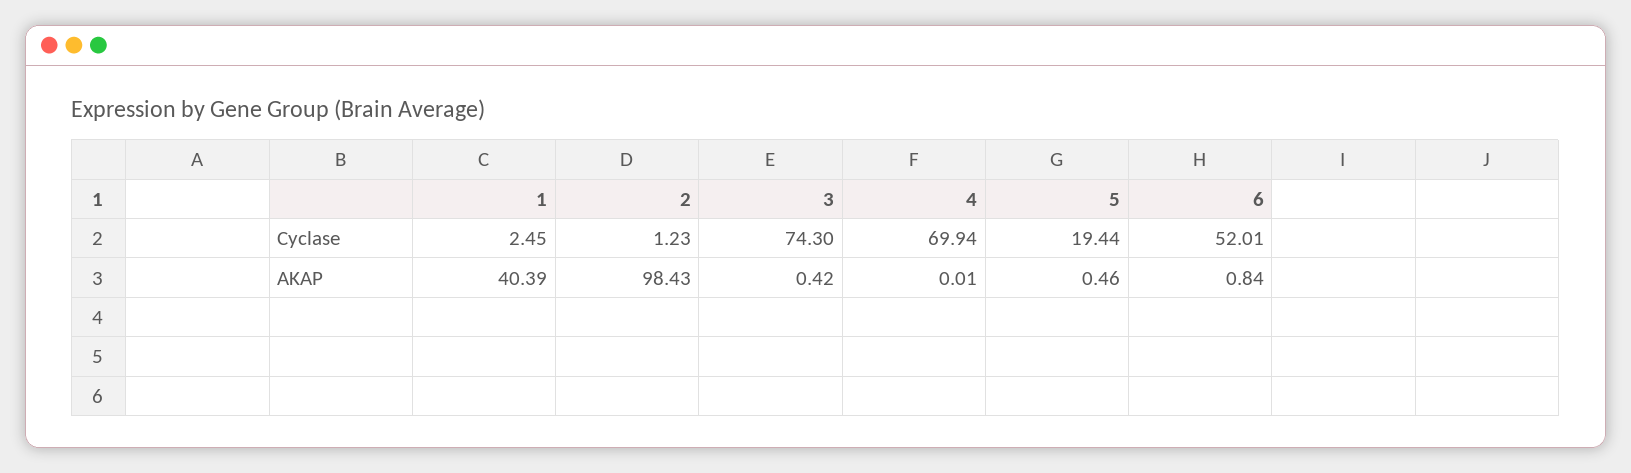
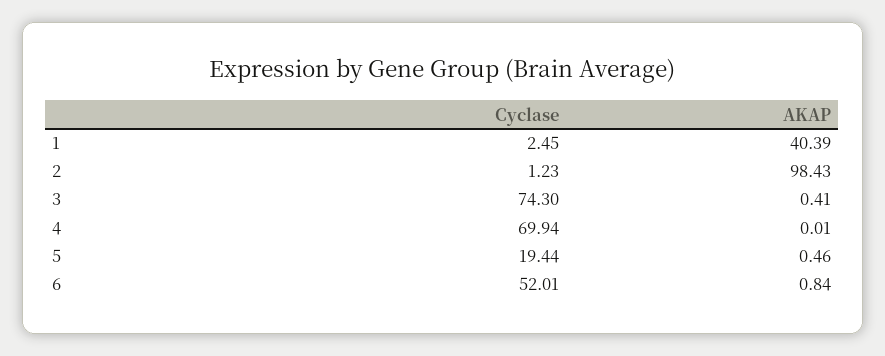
3, AKAP: 0.42 -> 0.41

